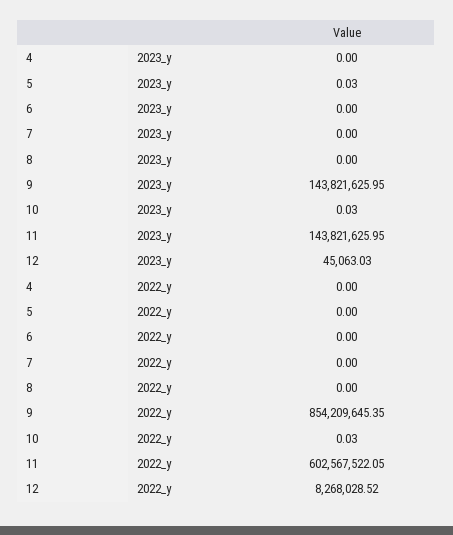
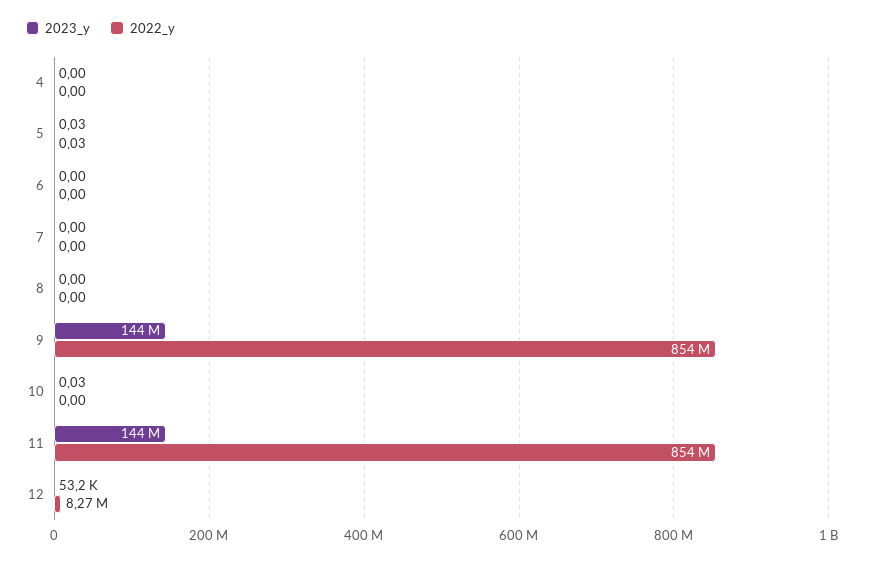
2023_y, 12: 45063.03 -> 53200
2022_y, 5: 0 -> 0.03
2022_y, 10: 0.03 -> 0
2022_y, 11: 602567522.05 -> 854000000

